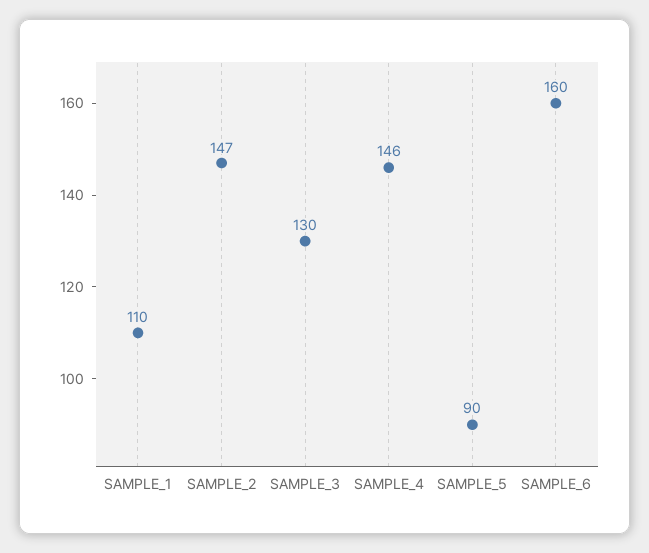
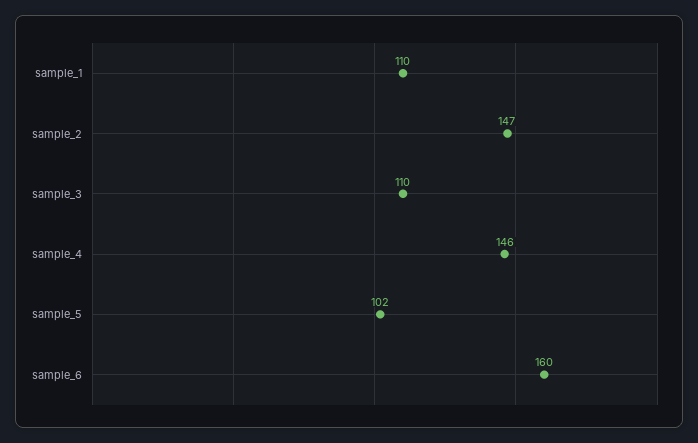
SAMPLE_3: 130 -> 110
SAMPLE_5: 90 -> 102

